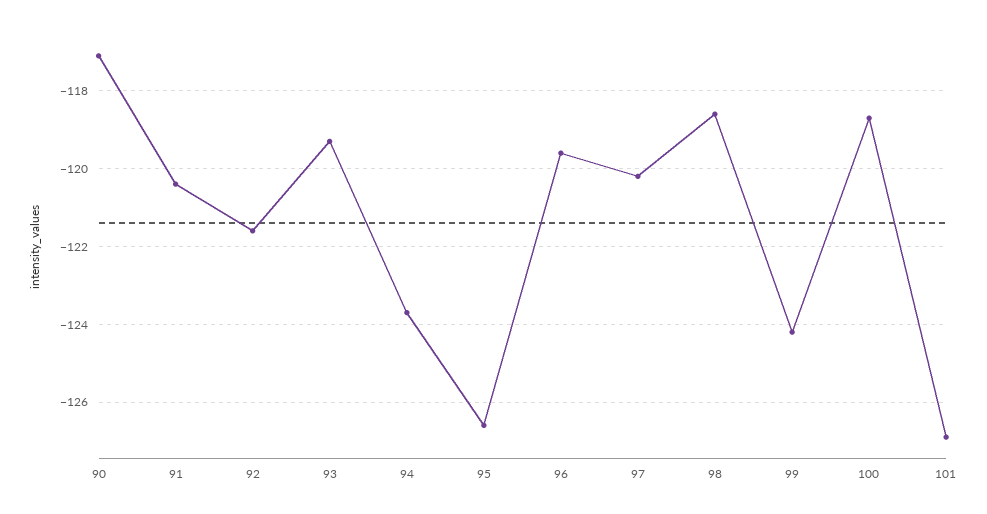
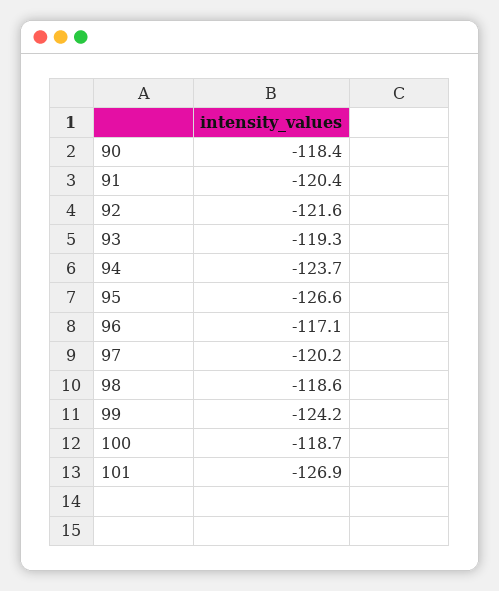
90: -117 -> -118.4
96: -119.5 -> -117.1

